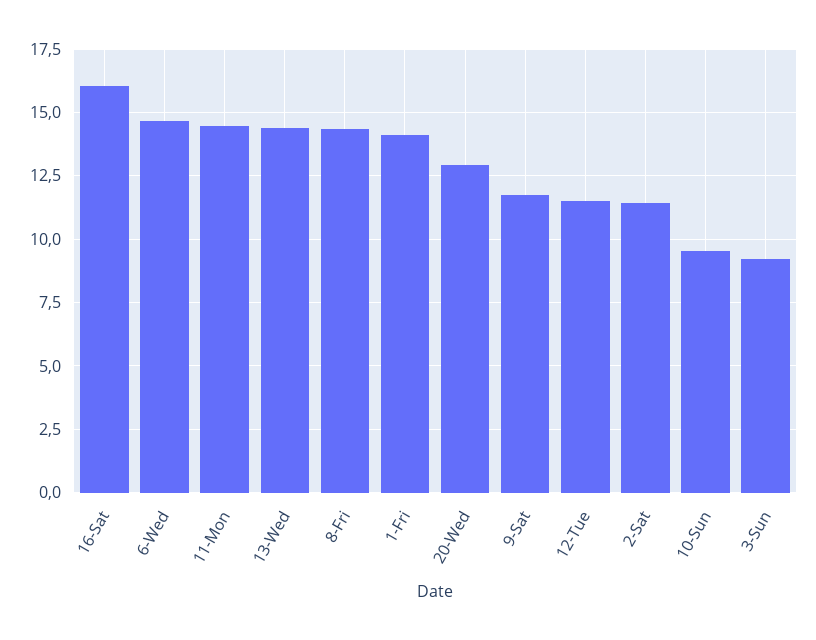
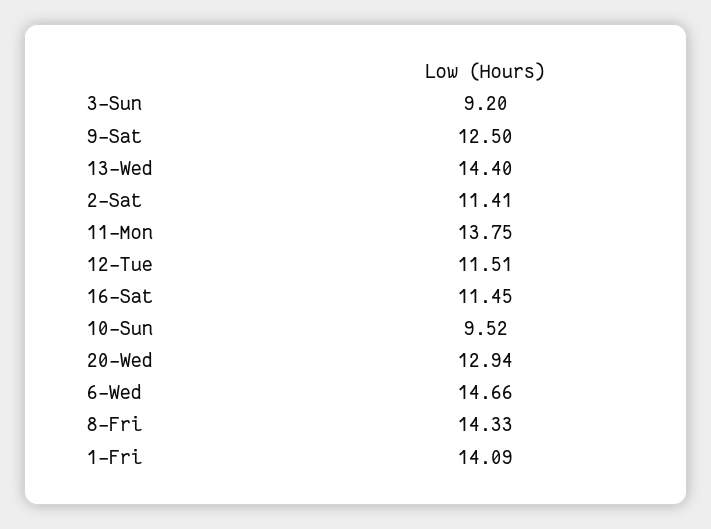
16-Sat: 16 -> 11.45
11-Mon: 14.5 -> 13.75
9-Sat: 11.75 -> 12.5

